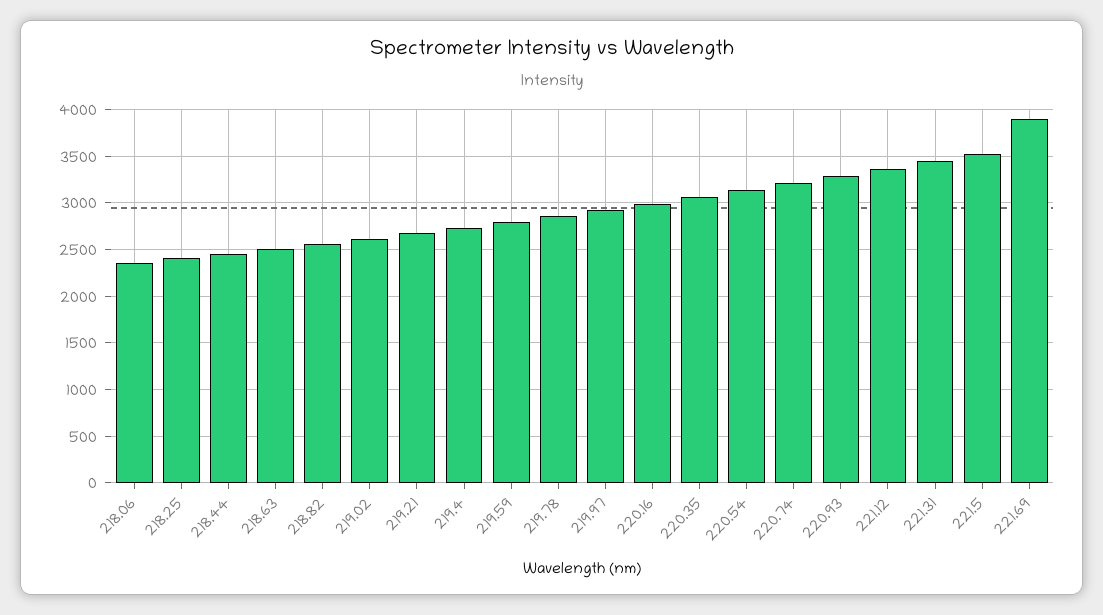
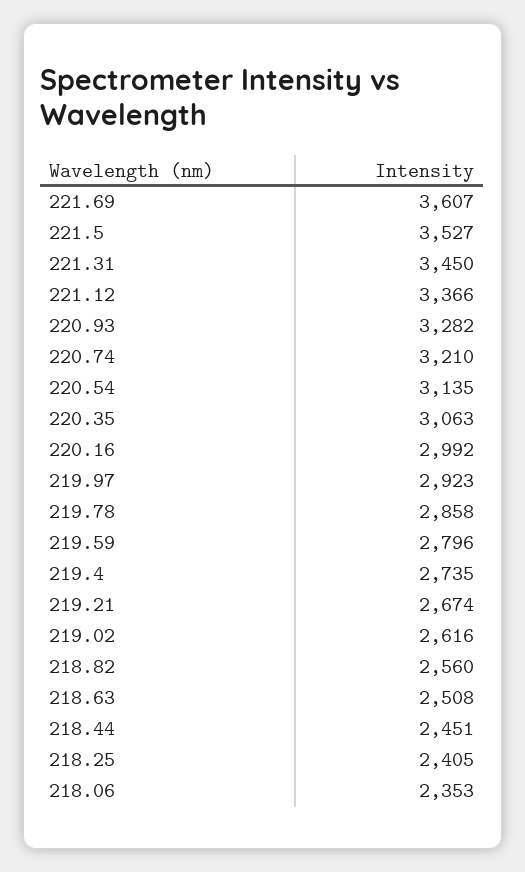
221.69: 3900 -> 3607

